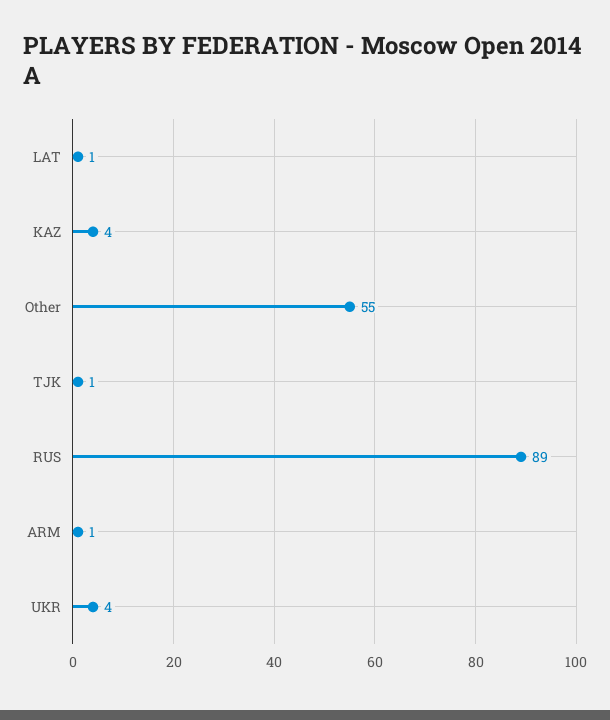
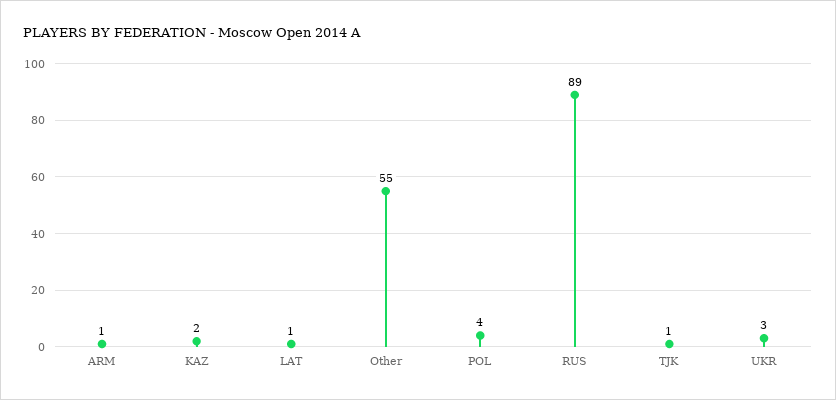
KAZ: 4 -> 2
UKR: 4 -> 3
POL: none -> 4

